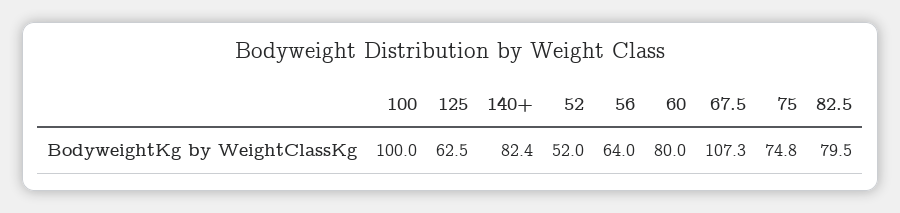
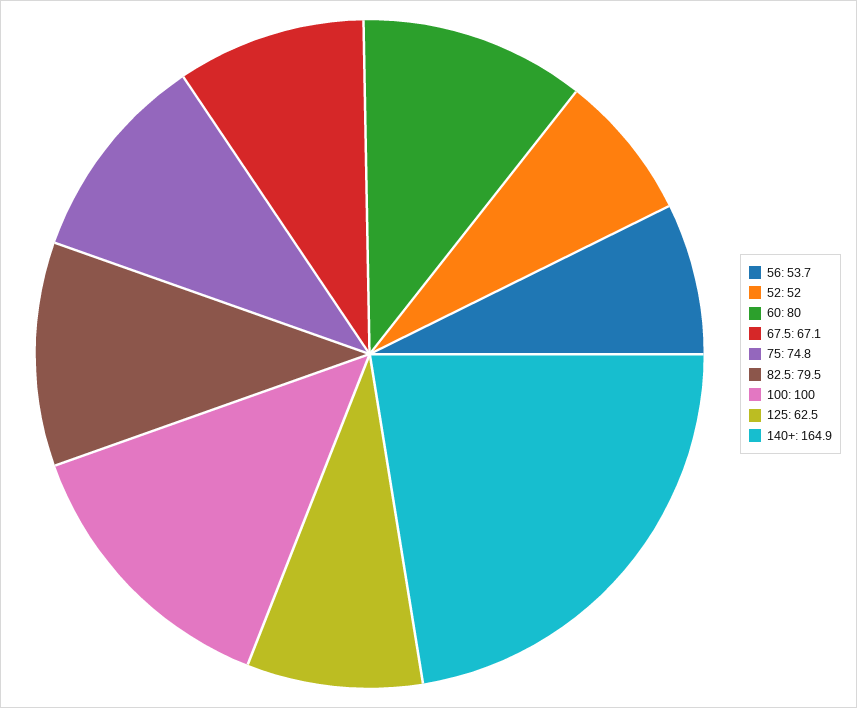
140+: 82.4 -> 164.9
56: 64 -> 53.7
67.5: 107.3 -> 67.1

